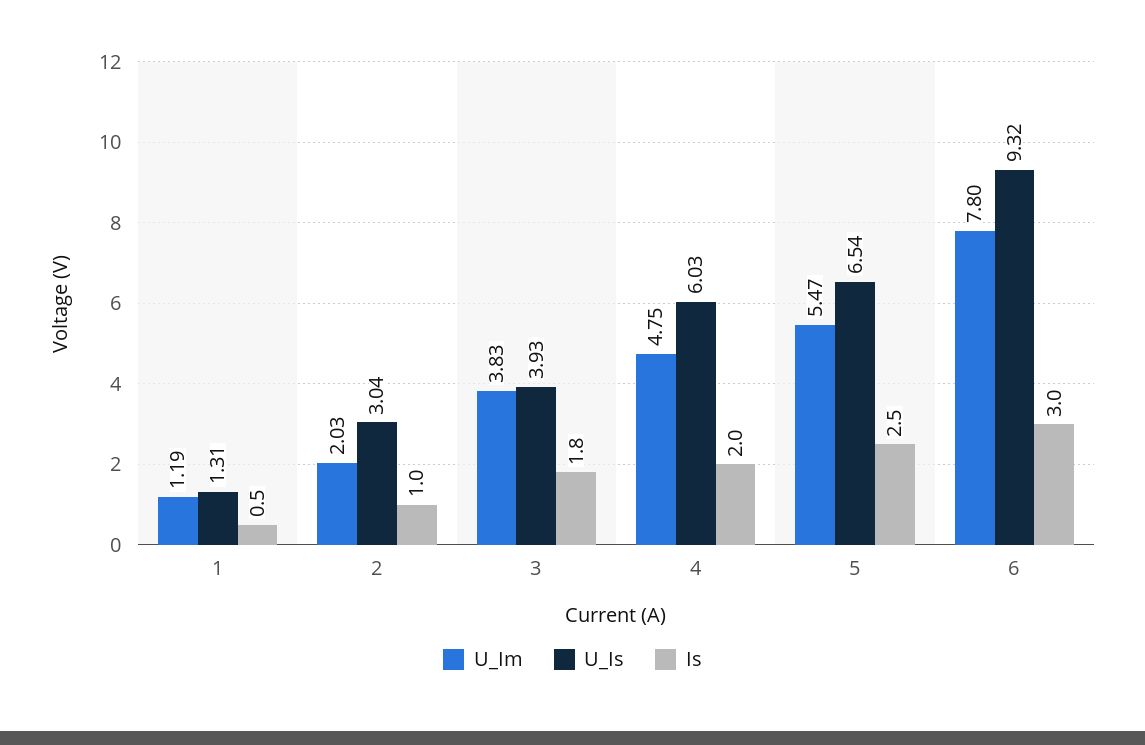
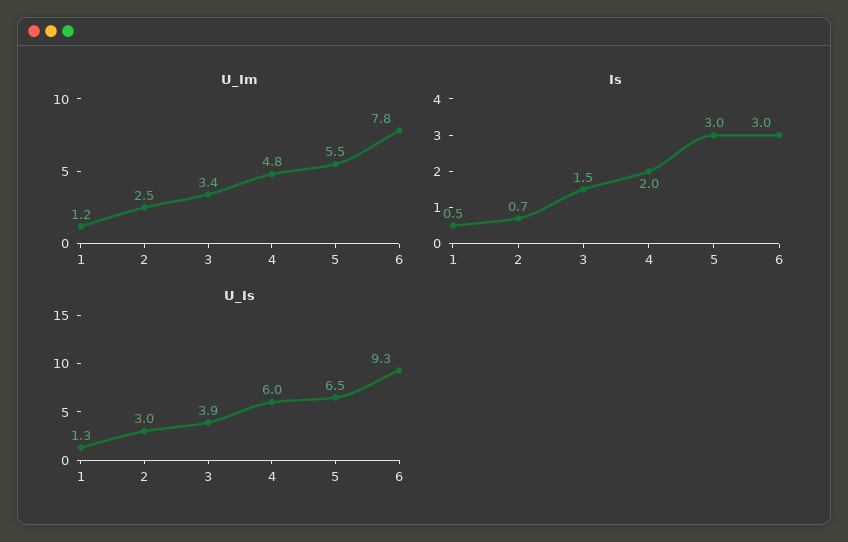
U_Im, 2: 2.03 -> 2.5
Is, 2: 1 -> 0.7
U_Im, 3: 3.83 -> 3.4
Is, 3: 1.8 -> 1.5
Is, 5: 2.5 -> 3

